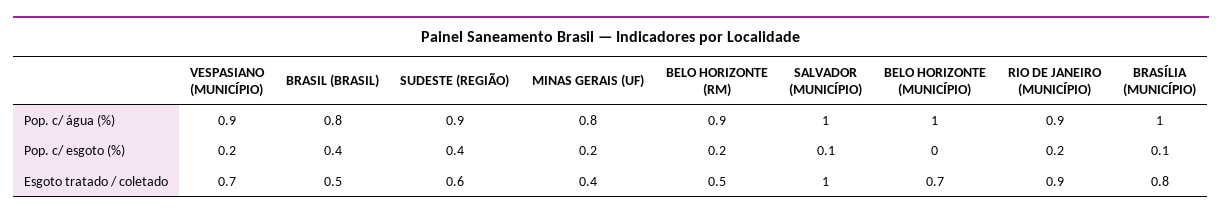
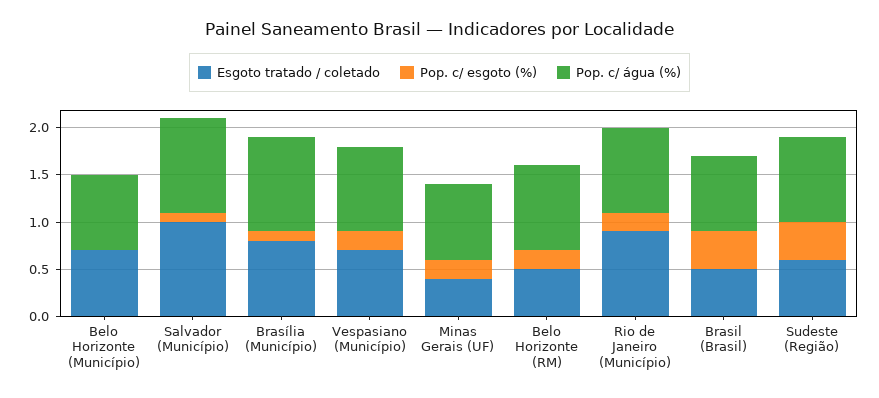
Pop. c/ água (%), BELO HORIZONTE (MUNICÍPIO): 1 -> 0.8

